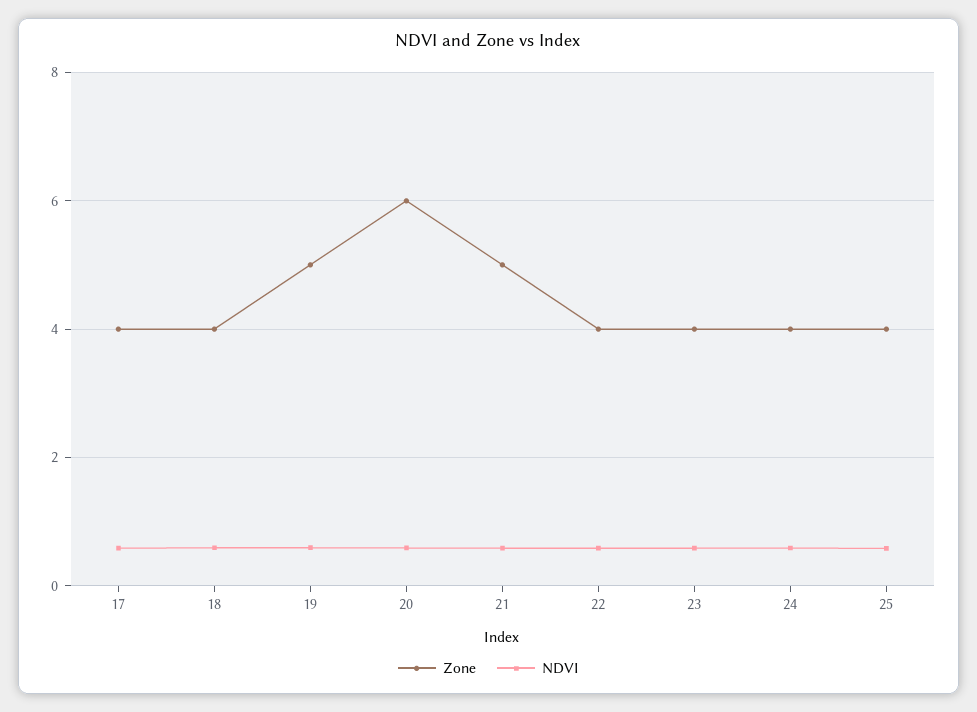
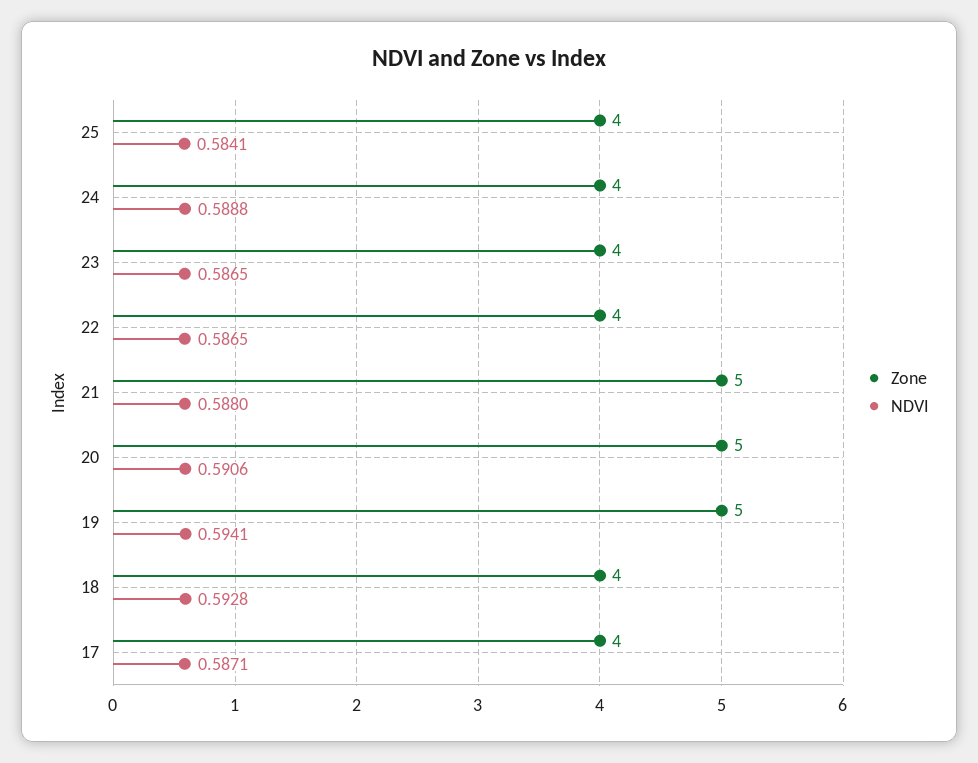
Zone, 20: 6 -> 5

